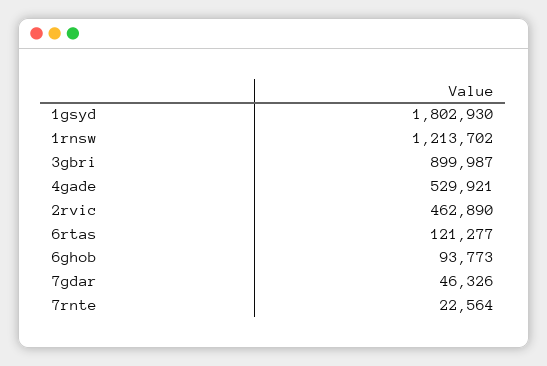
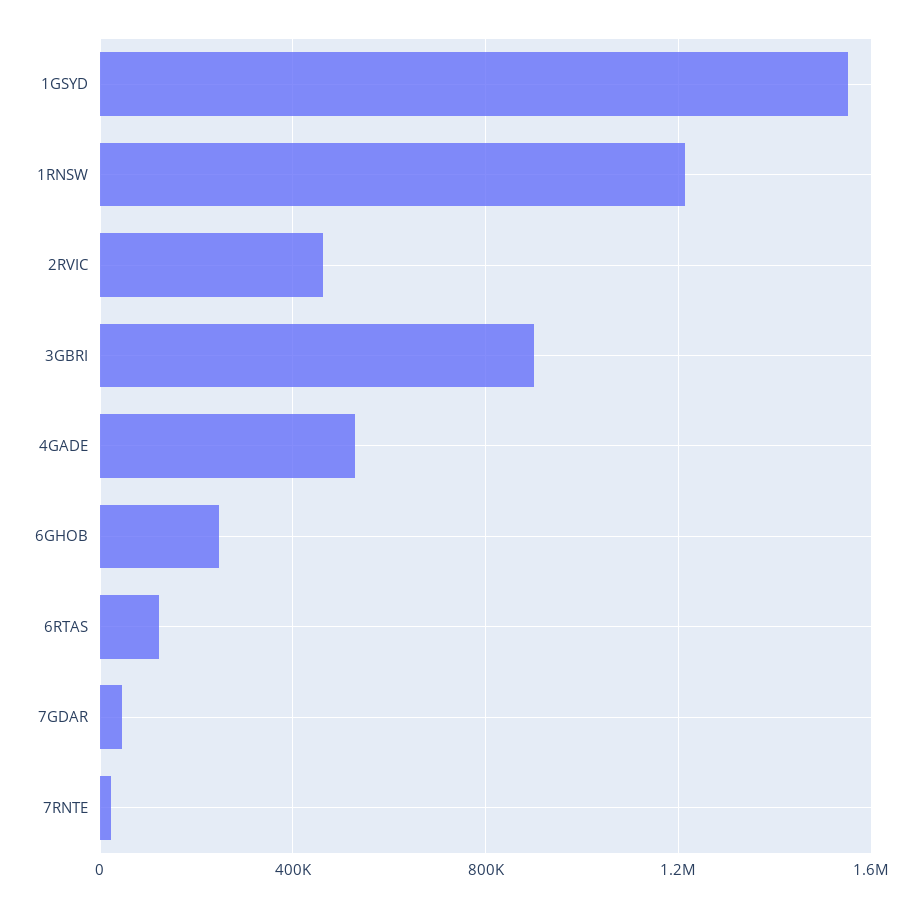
1gsyd: 1802930 -> 1550000
6ghob: 93773 -> 250000

